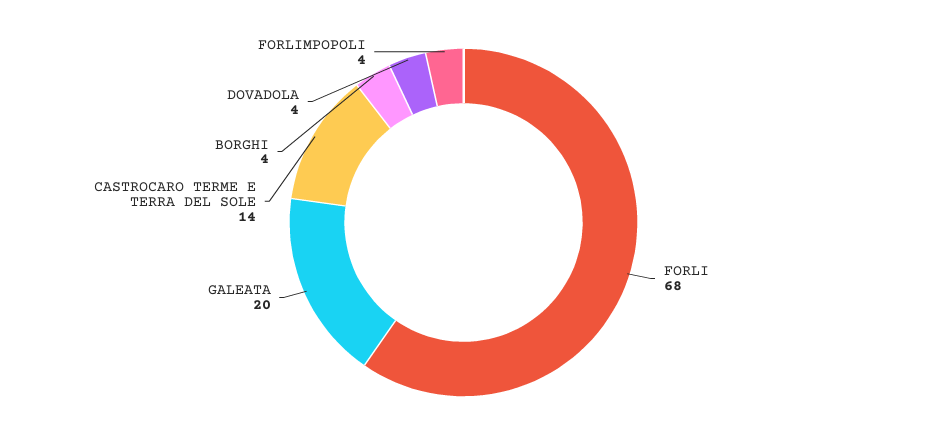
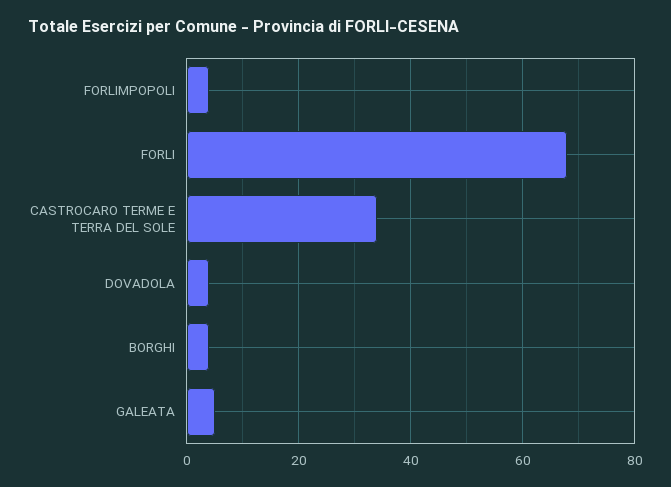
GALEATA: 20 -> 5
CASTROCARO TERME E TERRA DEL SOLE: 14 -> 35

